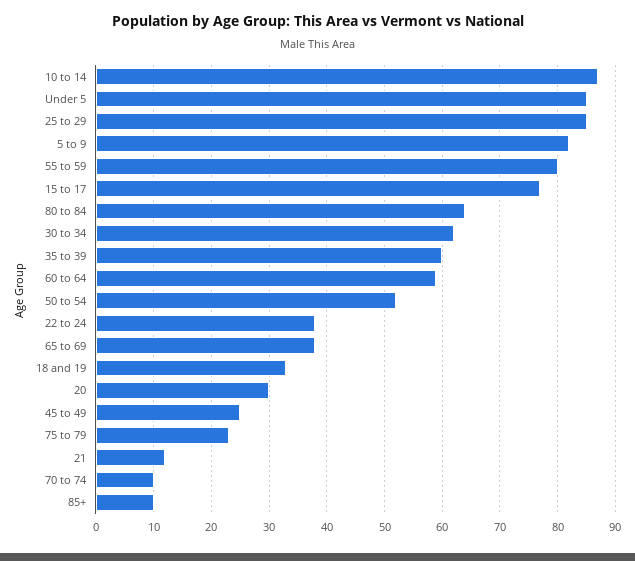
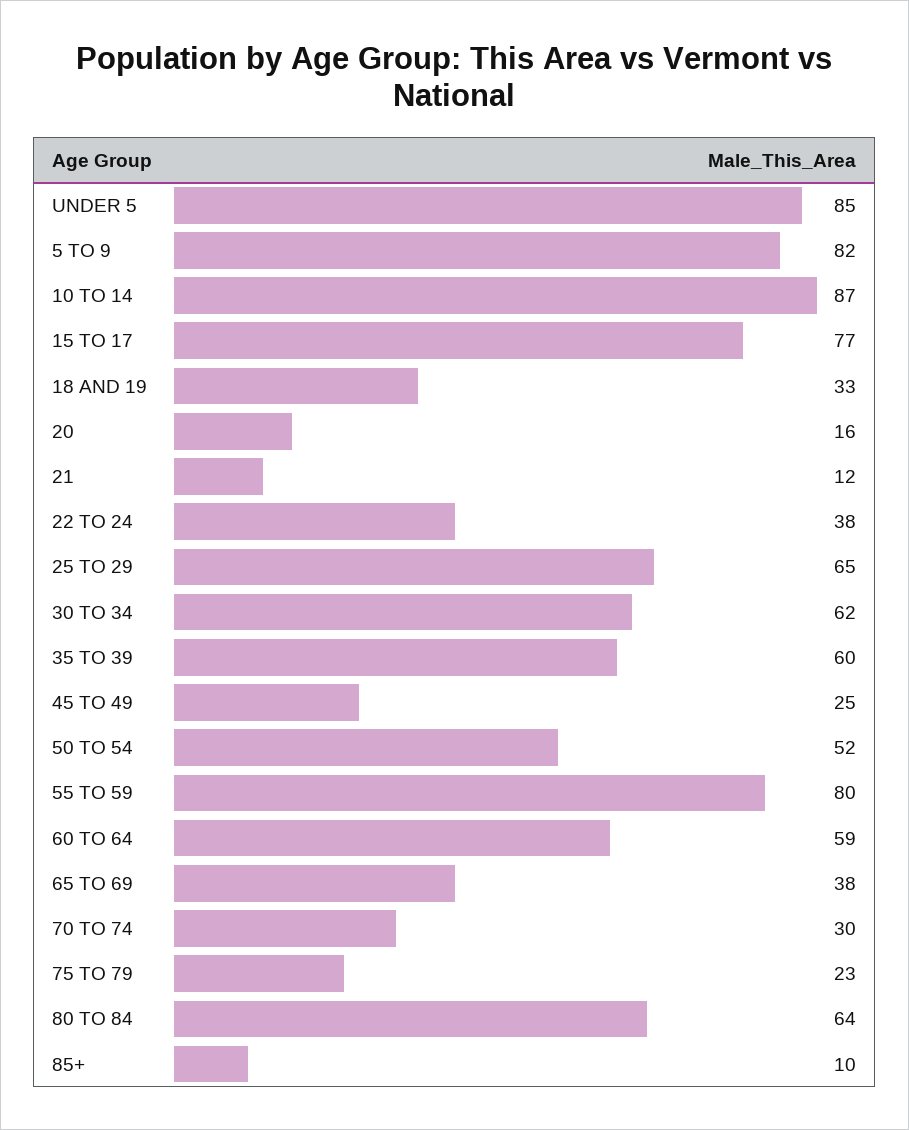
25 to 29: 85 -> 65
20: 30 -> 16
70 to 74: 10 -> 30

